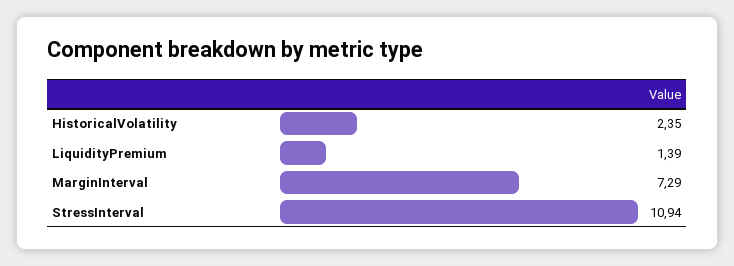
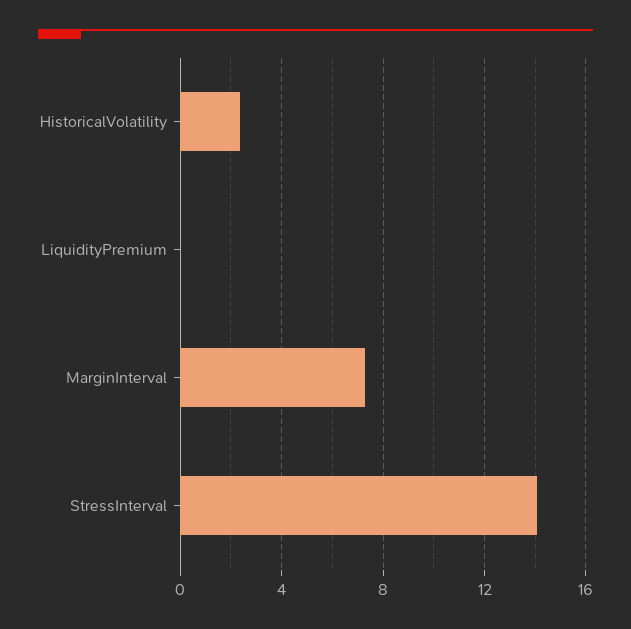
LiquidityPremium: 1.39 -> 0
StressInterval: 10.94 -> 14

